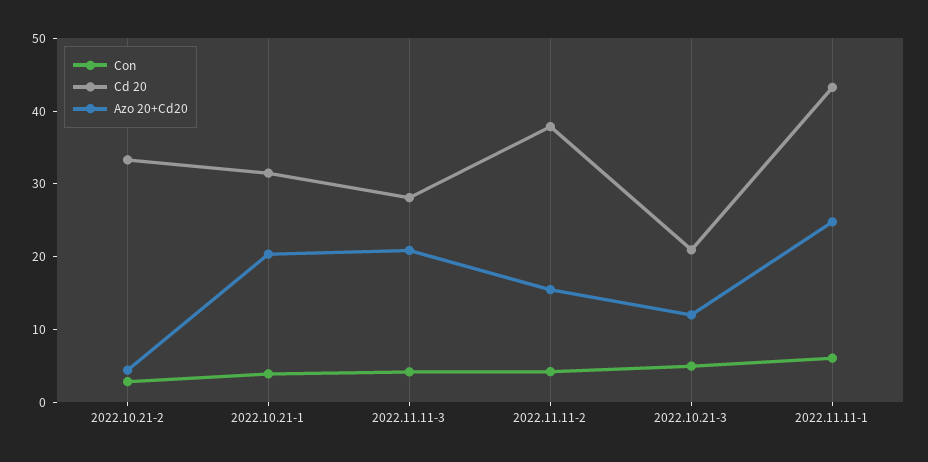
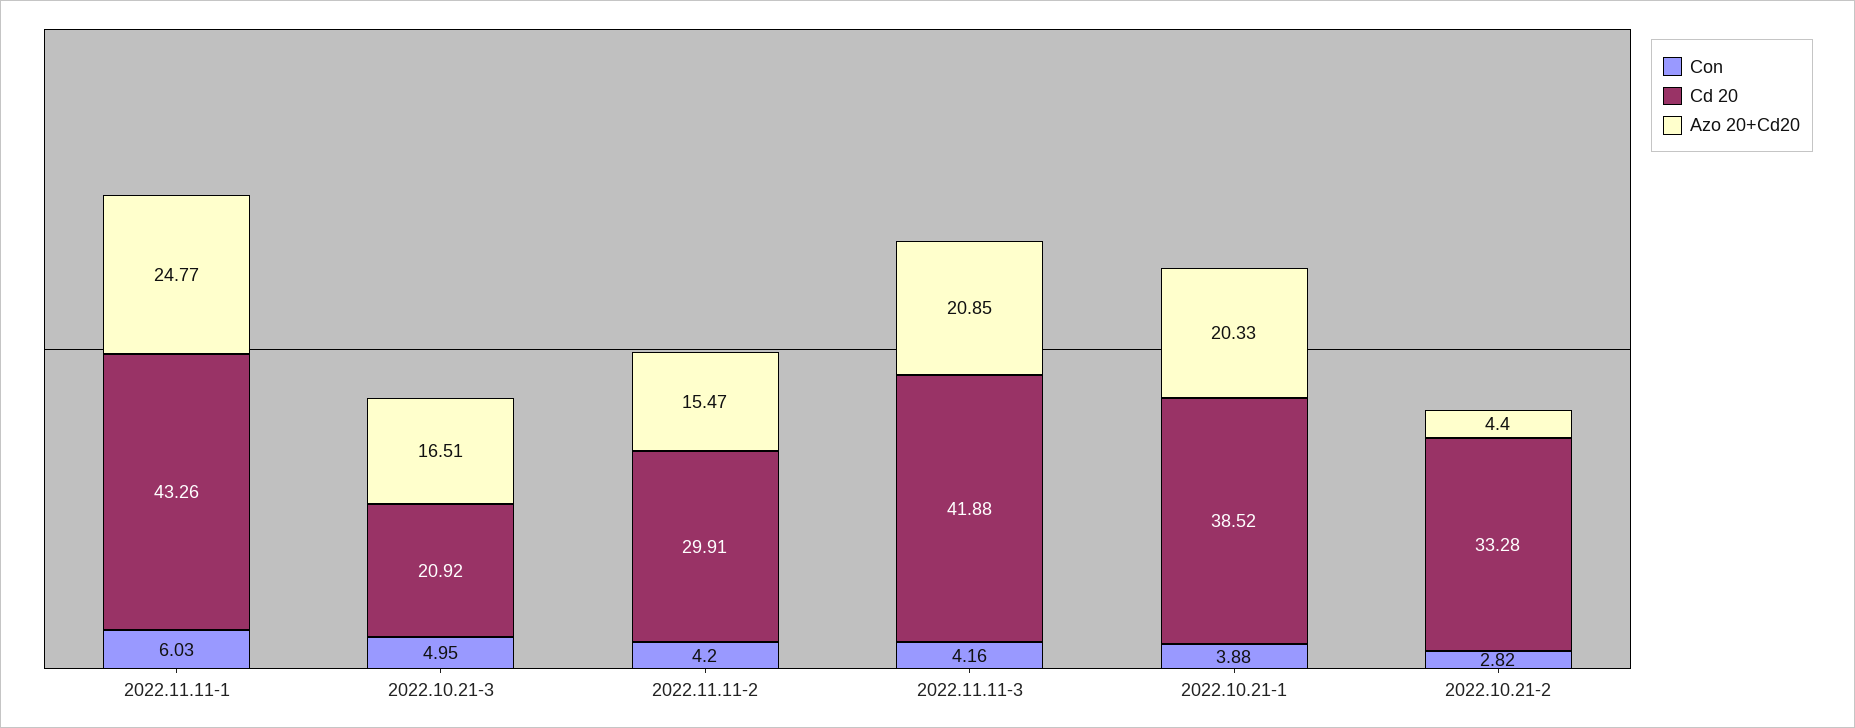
Cd 20, 2022.10.21-1: 32 -> 38.52
Cd 20, 2022.11.11-3: 28 -> 41.88
Cd 20, 2022.11.11-2: 38 -> 29.91
Azo 20+Cd20, 2022.10.21-3: 12 -> 16.51

